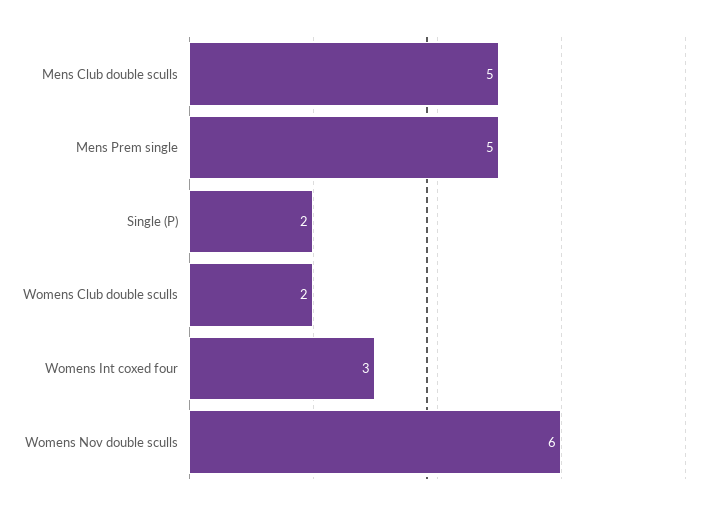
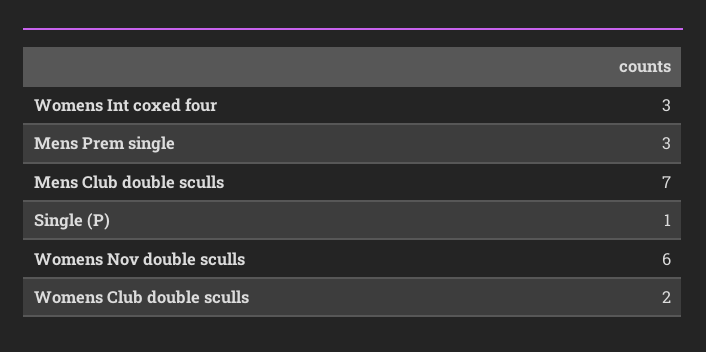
Mens Club double sculls: 5 -> 7
Mens Prem single: 5 -> 3
Single (P): 2 -> 1

